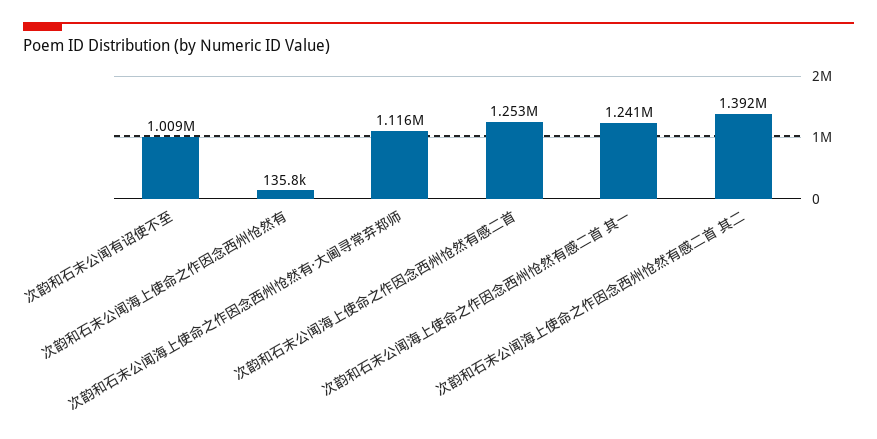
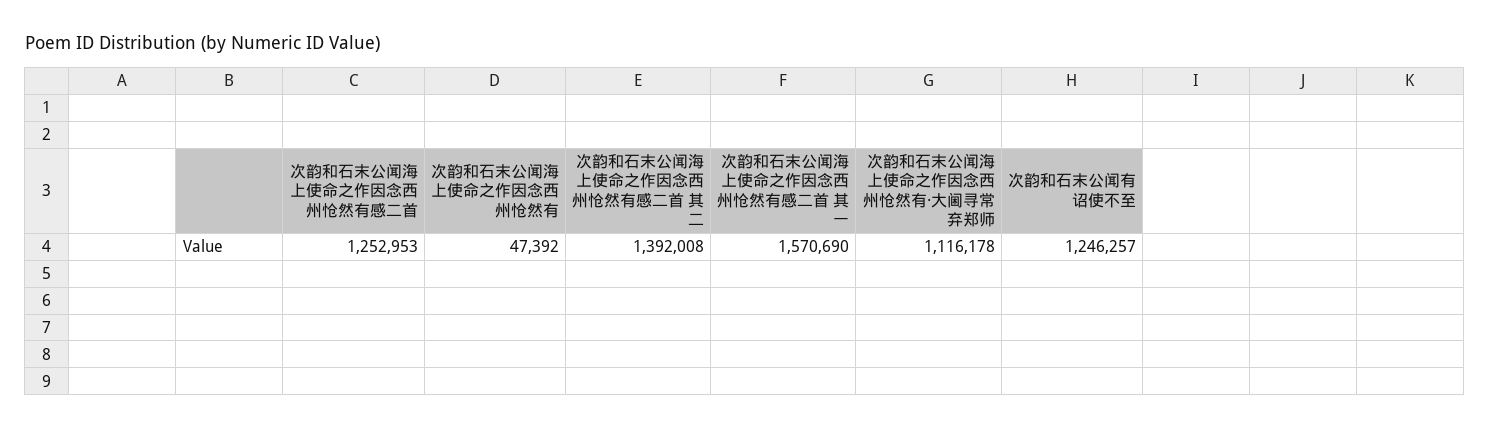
次韵和石末公闻有诏使不至: 1009000 -> 1246257
次韵和石末公闻海上使命之作因念西州怆然有: 135800 -> 47392
次韵和石末公闻海上使命之作因念西州怆然有感二首 其一: 1241000 -> 1570690

